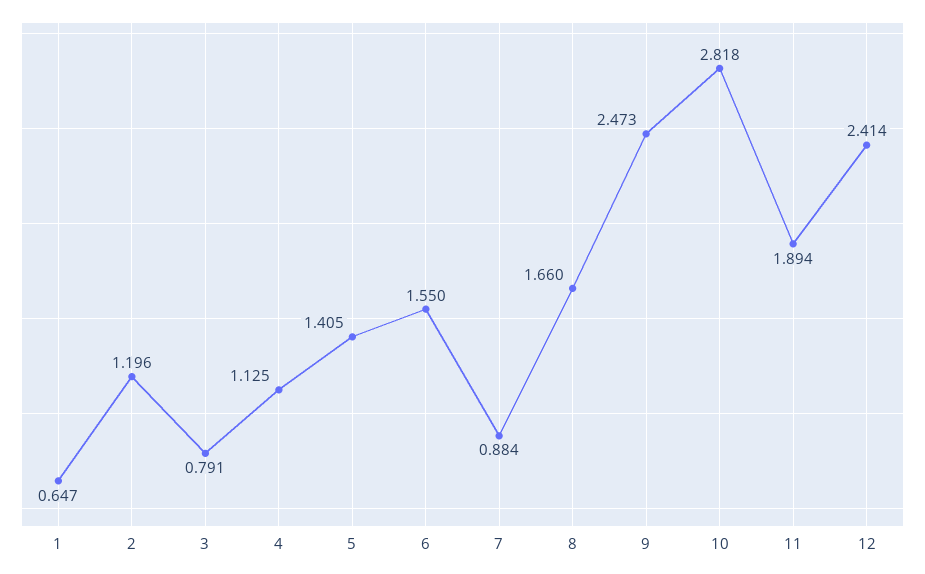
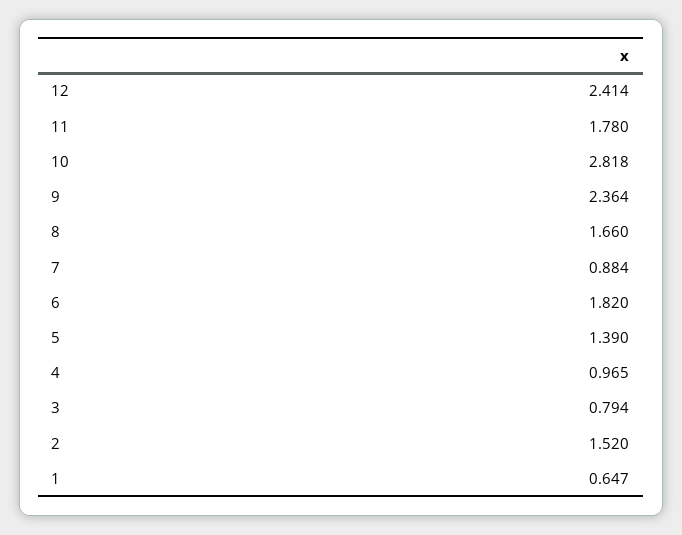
2: 1.196 -> 1.52
3: 0.791 -> 0.794
4: 1.125 -> 0.965
5: 1.405 -> 1.39
6: 1.55 -> 1.82
9: 2.473 -> 2.364
11: 1.894 -> 1.78

